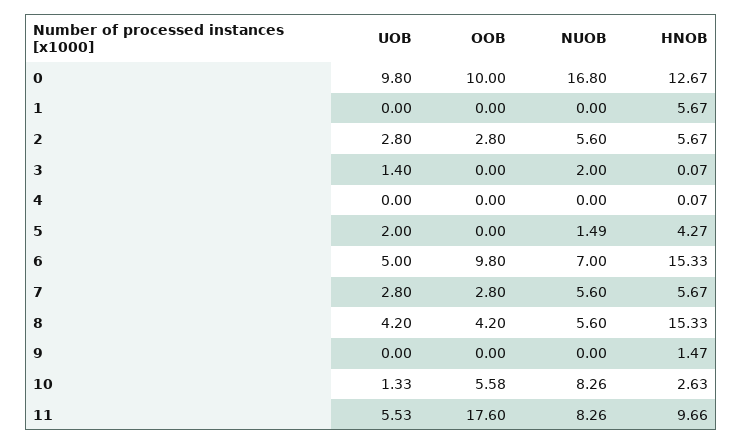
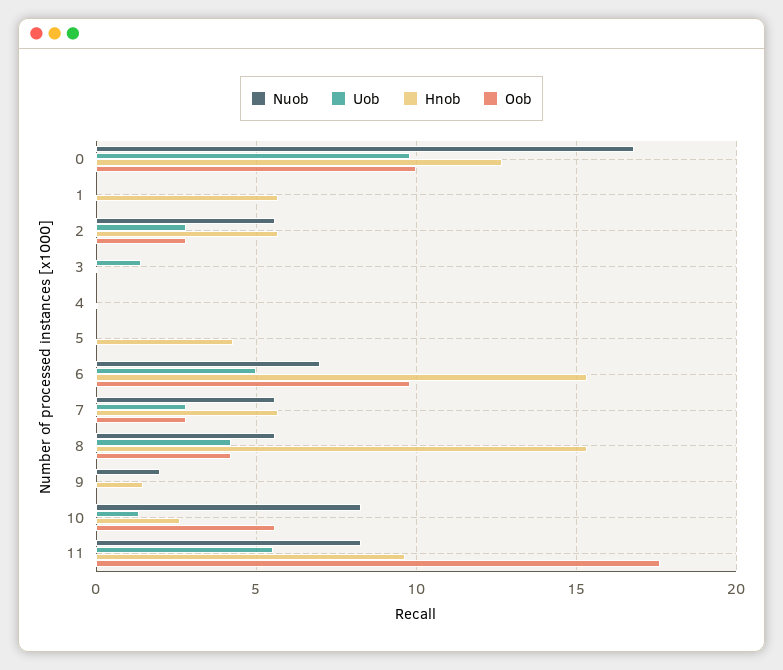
NUOB, 3: 2 -> 0
UOB, 5: 2 -> 0
NUOB, 5: 1.49 -> 0
NUOB, 9: 0 -> 2

